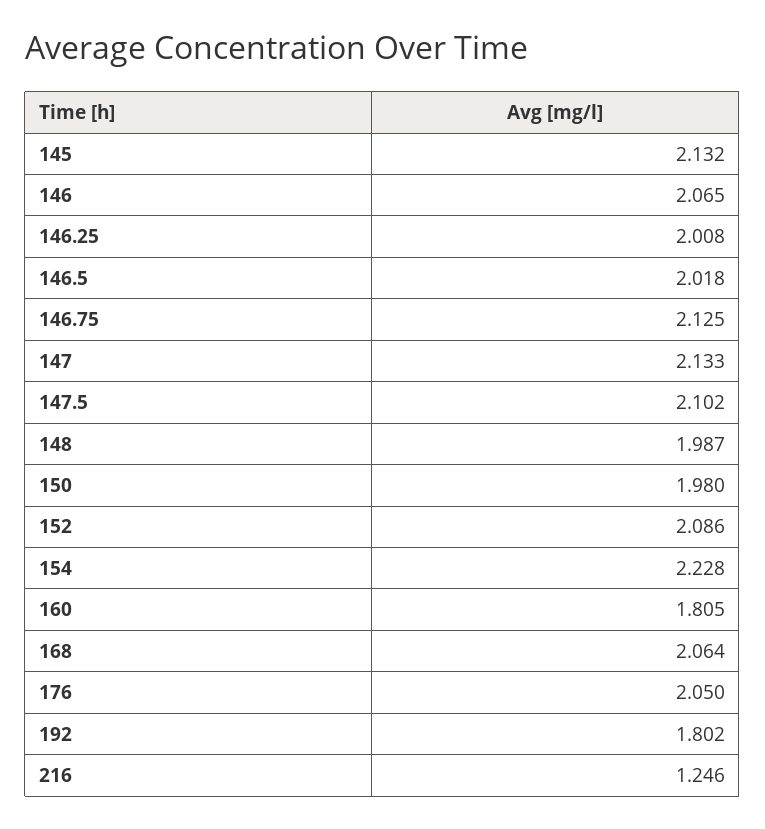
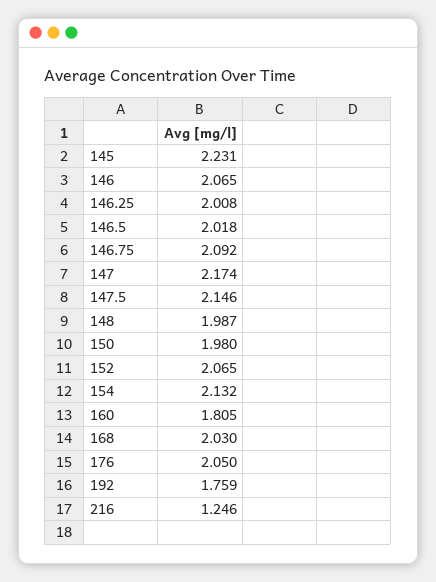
145: 2.132 -> 2.231
146.75: 2.125 -> 2.092
147: 2.133 -> 2.174
147.5: 2.102 -> 2.146
152: 2.086 -> 2.065
154: 2.228 -> 2.132
168: 2.064 -> 2.03
192: 1.802 -> 1.759

